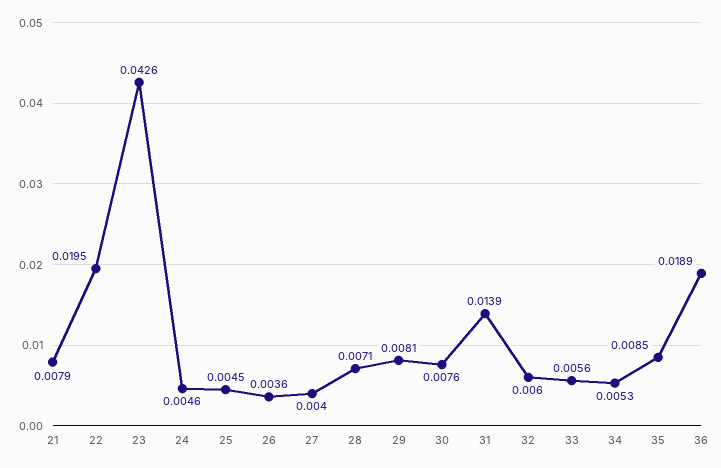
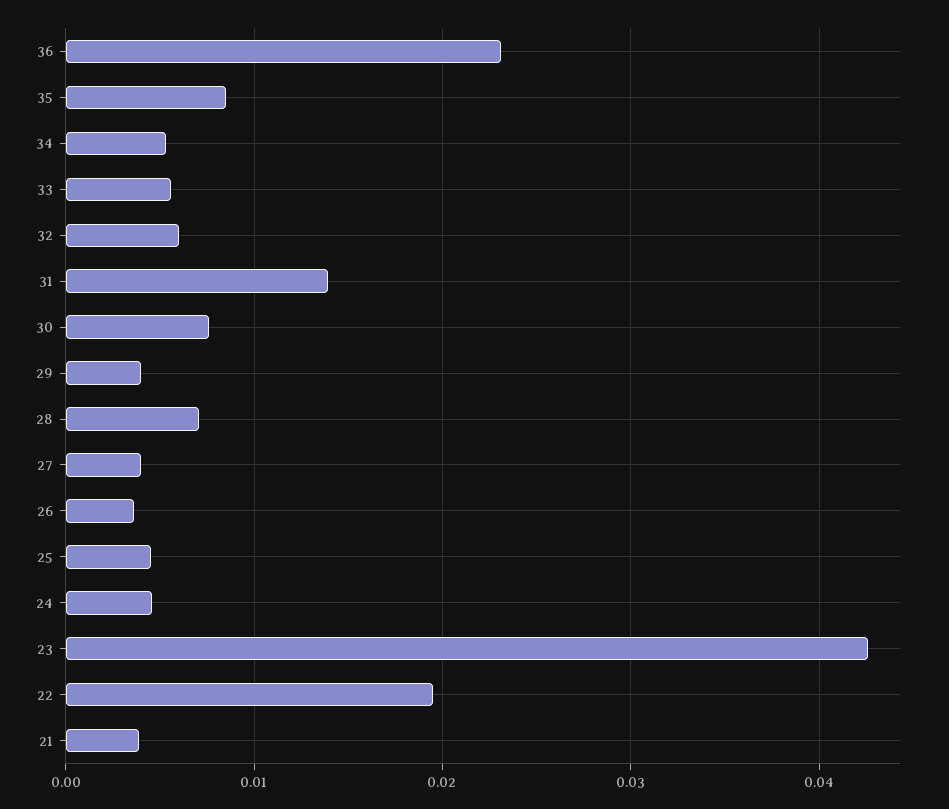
21: 0.0079 -> 0.004
29: 0.0081 -> 0.004
36: 0.0189 -> 0.023

